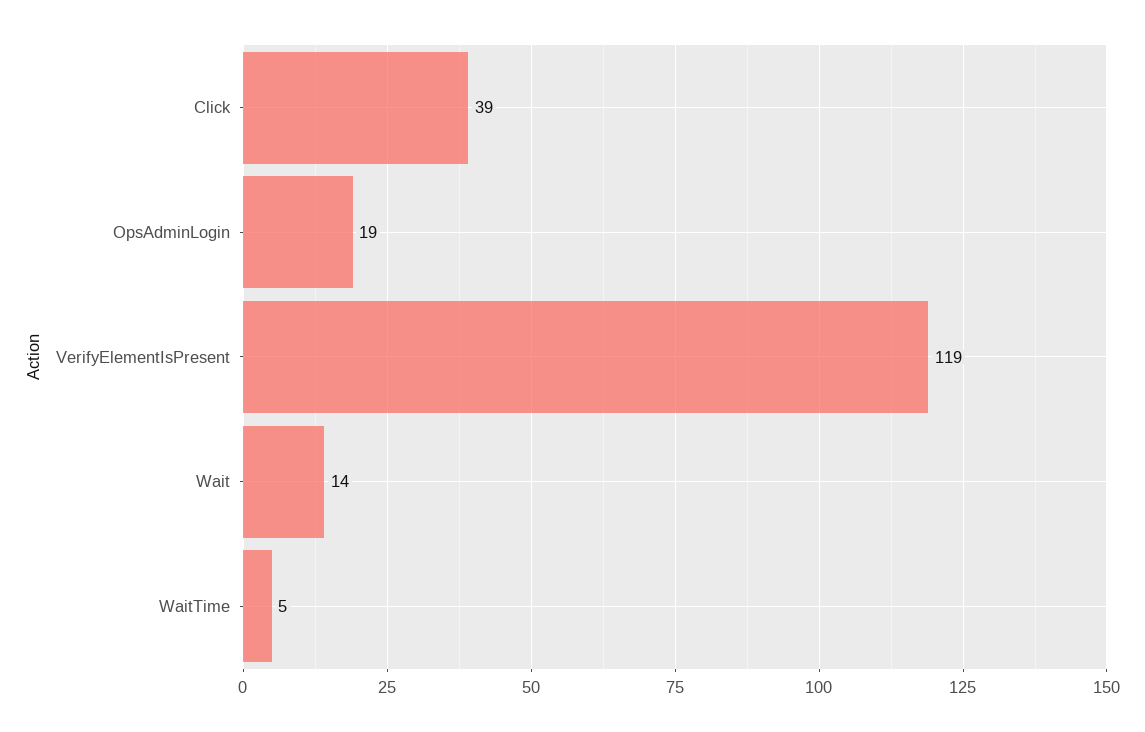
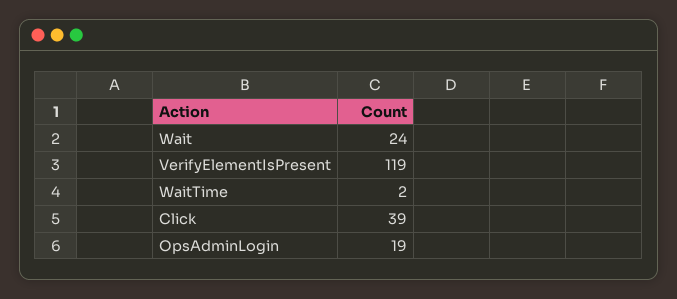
Wait: 14 -> 24
WaitTime: 5 -> 2

